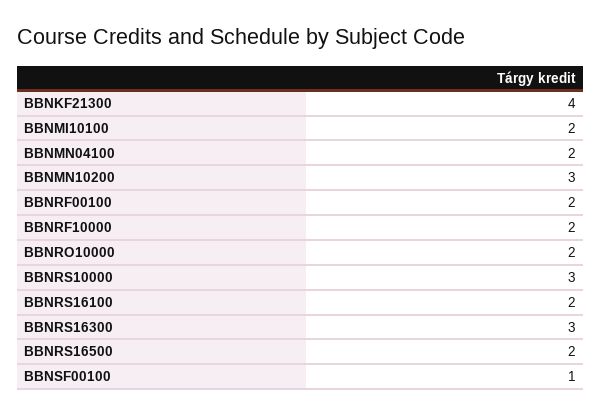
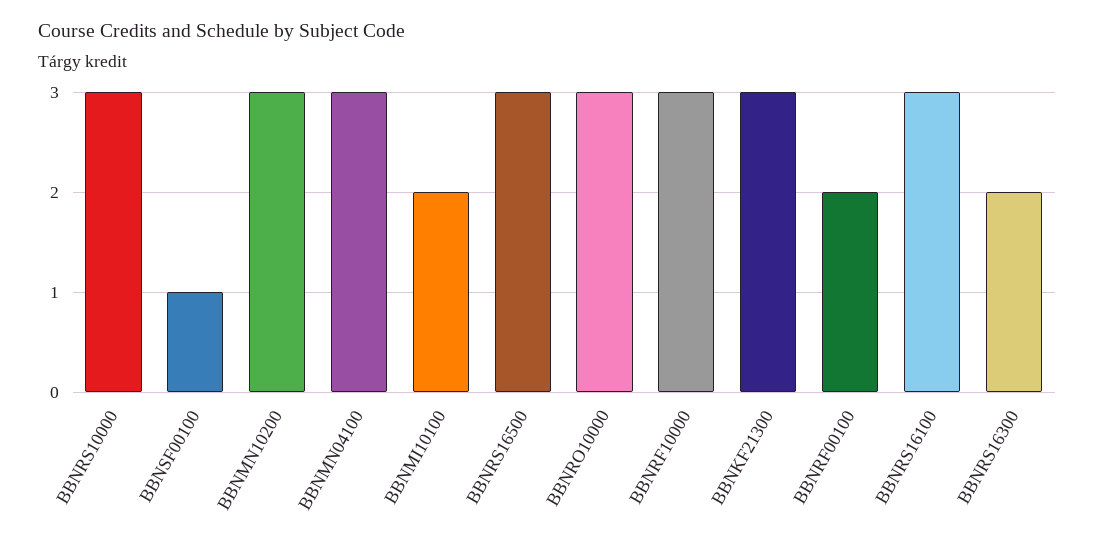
BBNKF21300: 4 -> 3
BBNMN04100: 2 -> 3
BBNRF10000: 2 -> 3
BBNRO10000: 2 -> 3
BBNRS16100: 2 -> 3
BBNRS16300: 3 -> 2
BBNRS16500: 2 -> 3

